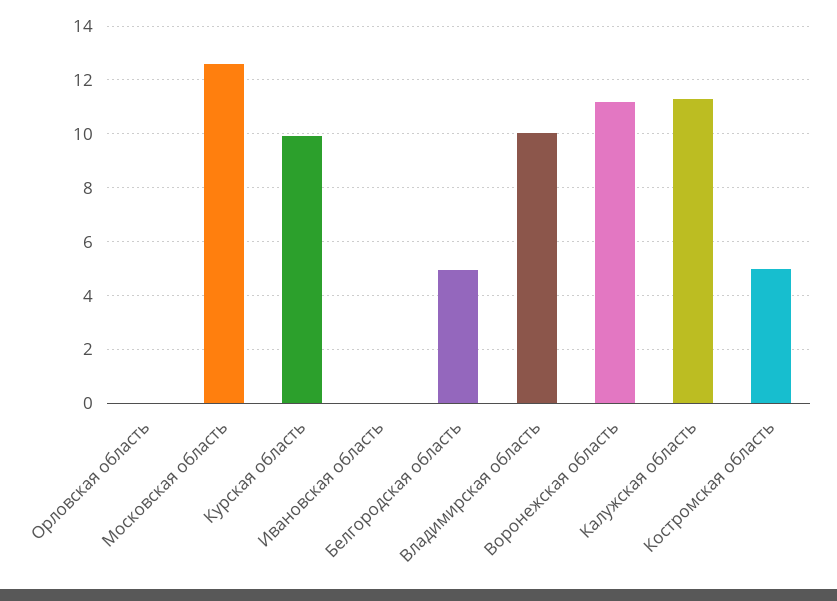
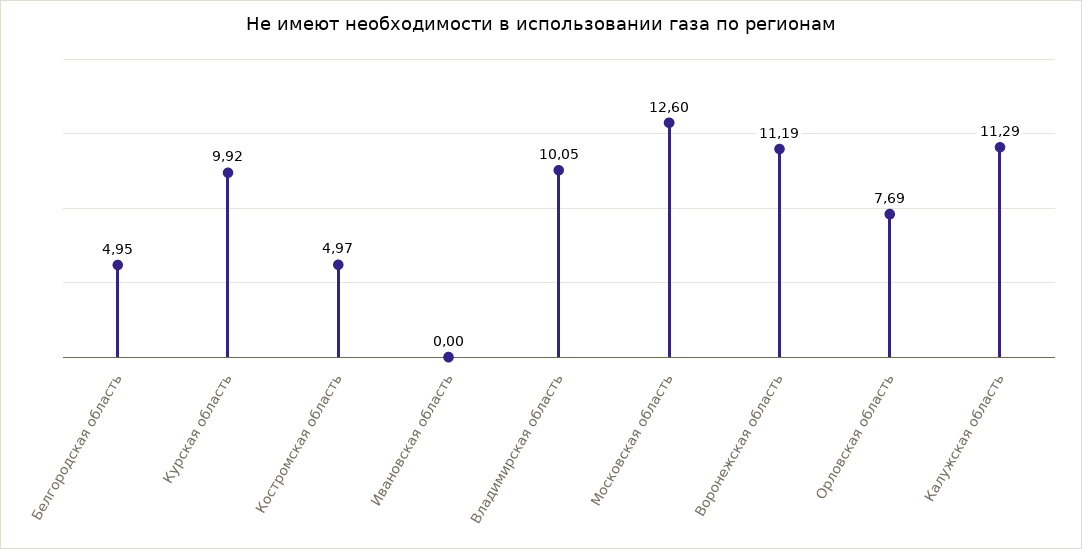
Орловская область: 0 -> 7.69

